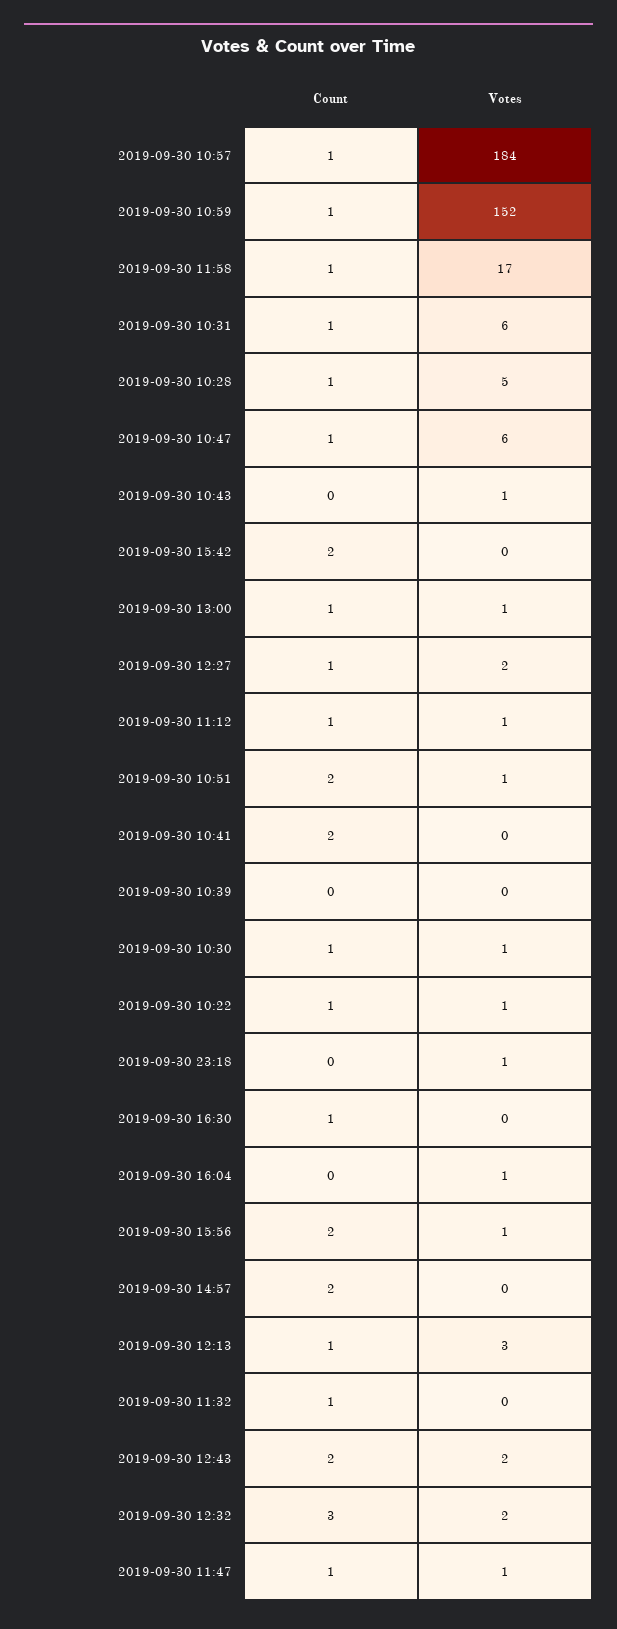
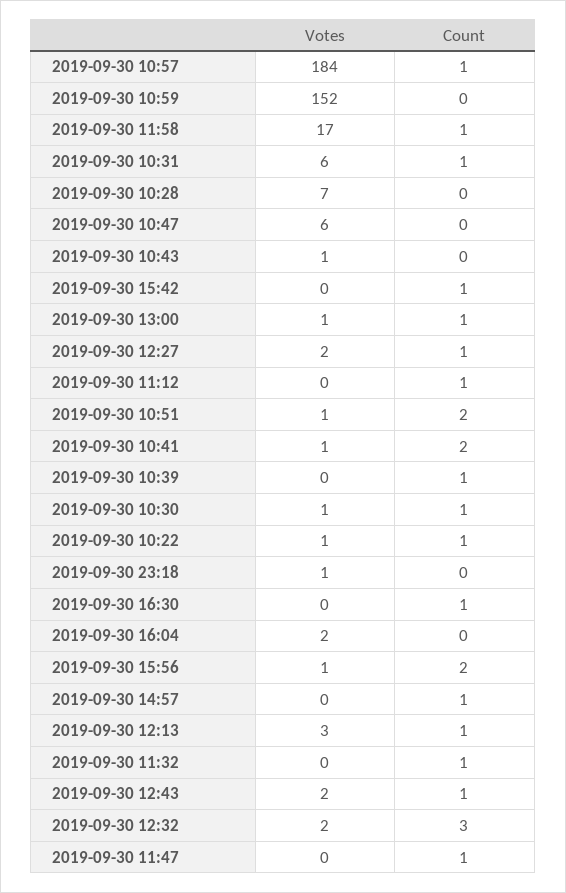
Count, 2019-09-30 10:59: 1 -> 0
Count, 2019-09-30 10:28: 1 -> 0
Votes, 2019-09-30 10:28: 5 -> 7
Count, 2019-09-30 10:47: 1 -> 0
Count, 2019-09-30 15:42: 2 -> 1
Votes, 2019-09-30 11:12: 1 -> 0
Votes, 2019-09-30 10:41: 0 -> 1
Count, 2019-09-30 10:39: 0 -> 1
Votes, 2019-09-30 16:04: 1 -> 2
Count, 2019-09-30 14:57: 2 -> 1
Count, 2019-09-30 12:43: 2 -> 1
Votes, 2019-09-30 11:47: 1 -> 0

